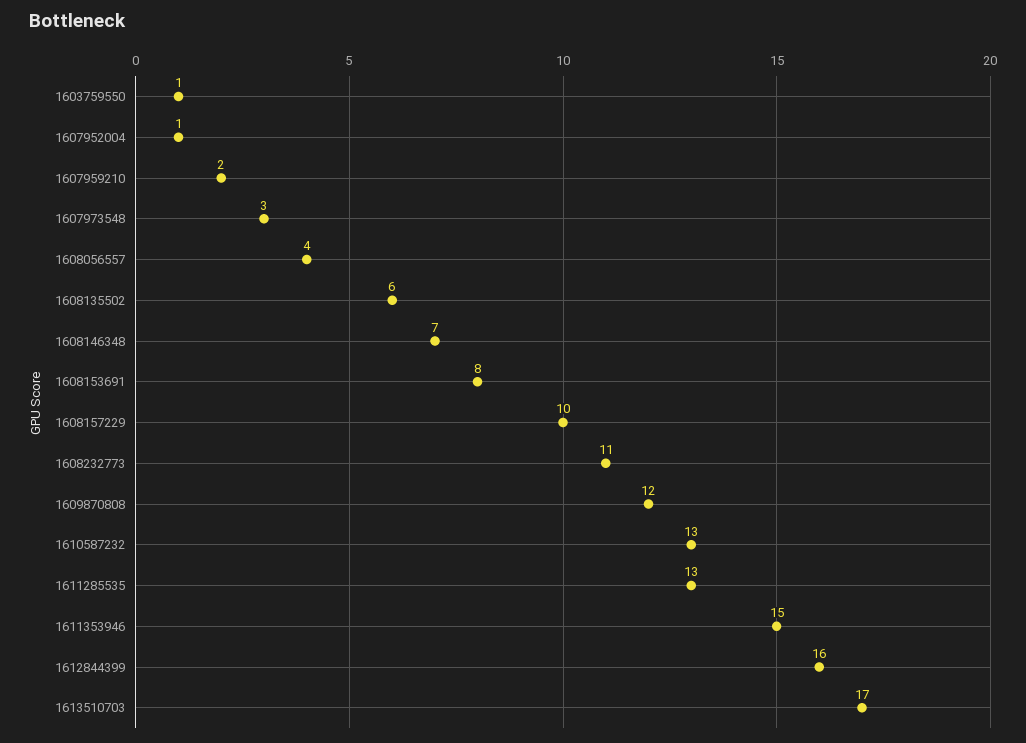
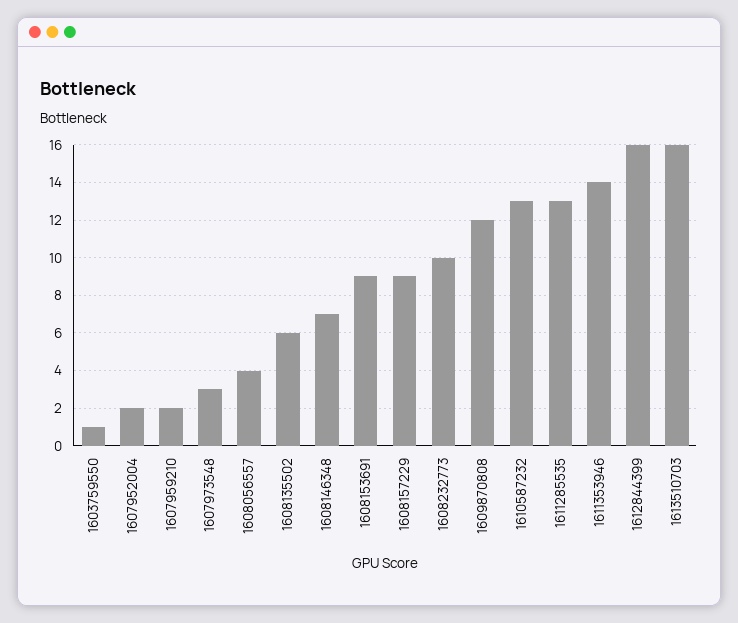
1607952004: 1 -> 2
1608153691: 8 -> 9
1608157229: 10 -> 9
1608232773: 11 -> 10
1611353946: 15 -> 14
1613510703: 17 -> 16

